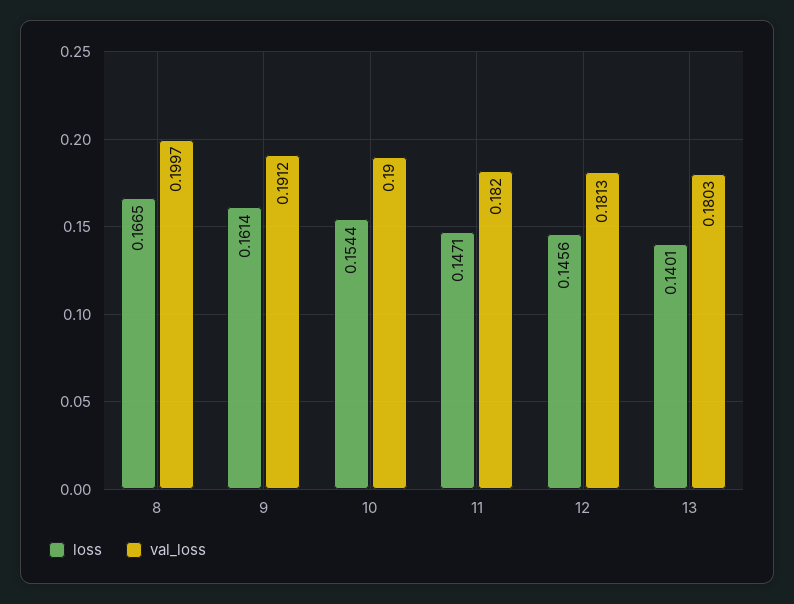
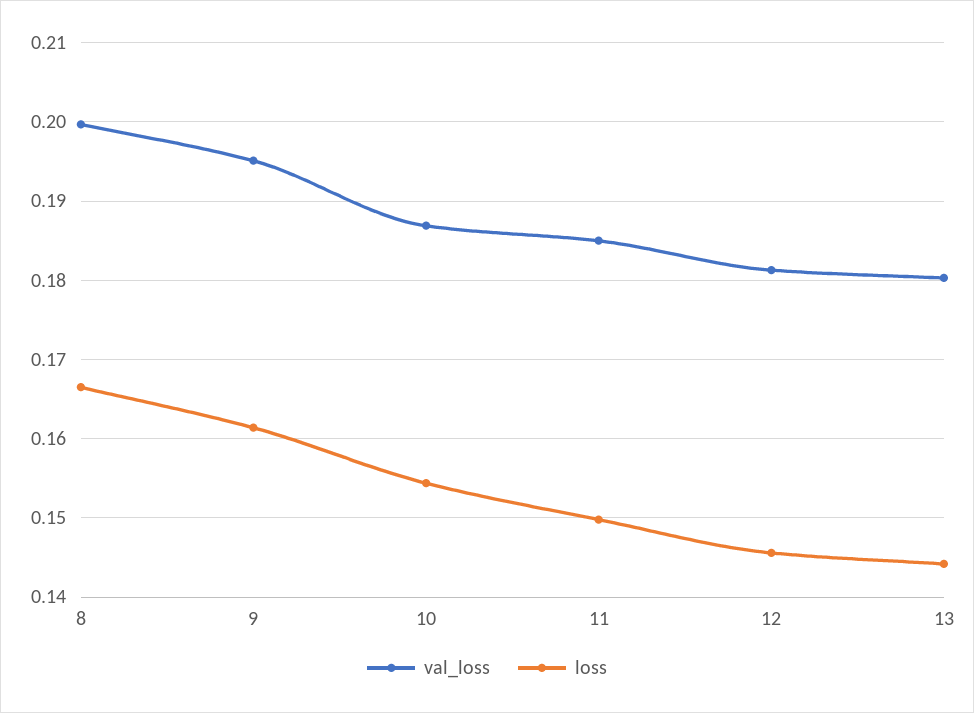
val_loss, 9: 0.1912 -> 0.195
val_loss, 10: 0.19 -> 0.187
loss, 11: 0.1471 -> 0.15
val_loss, 11: 0.182 -> 0.185
loss, 13: 0.1401 -> 0.144

